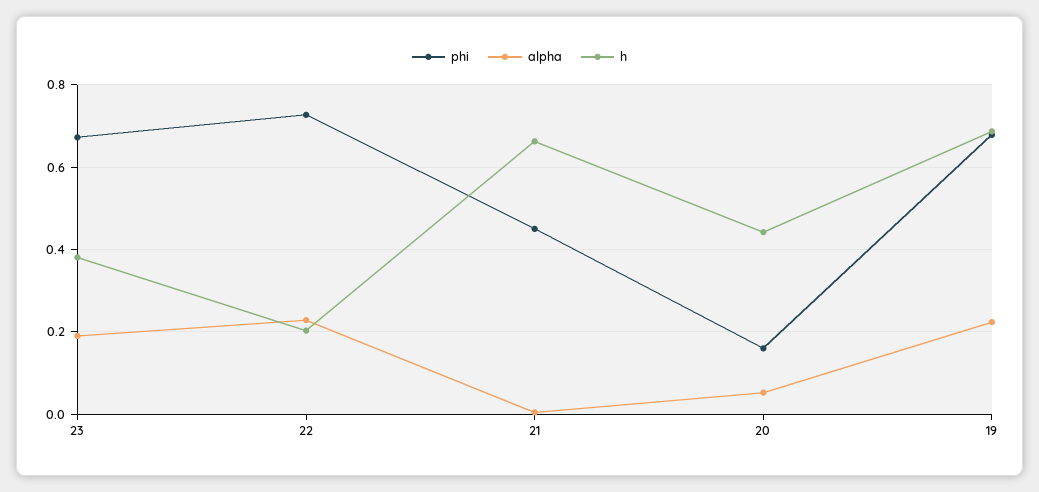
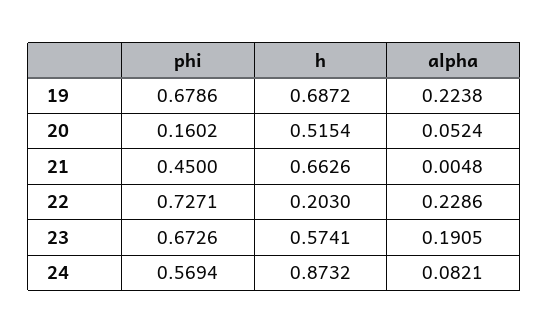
h, 23: 0.38 -> 0.5741
h, 20: 0.44 -> 0.5154
phi, 24: none -> 0.5694
h, 24: none -> 0.8732
alpha, 24: none -> 0.0821

